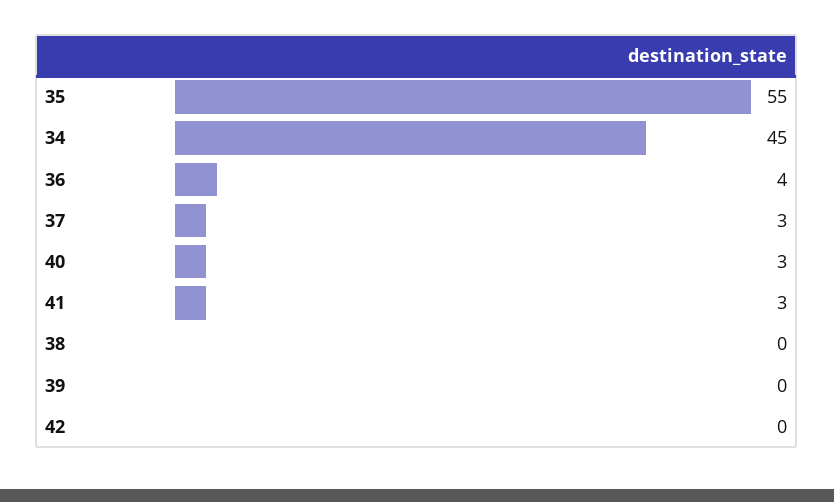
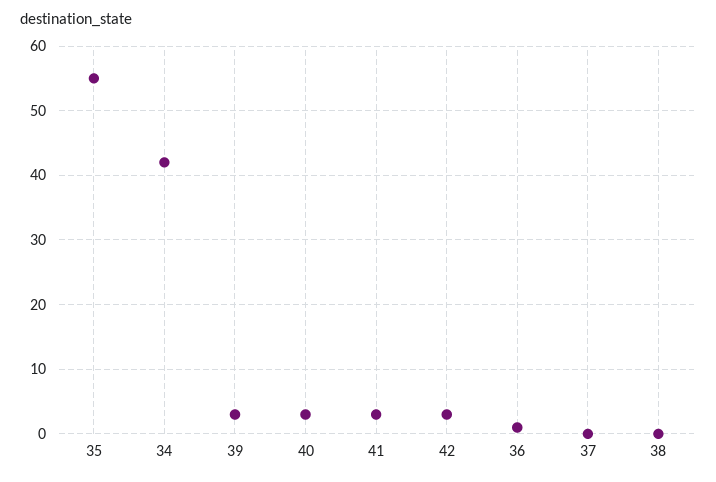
34: 45 -> 42
36: 4 -> 1
37: 3 -> 0
39: 0 -> 3
42: 0 -> 3

